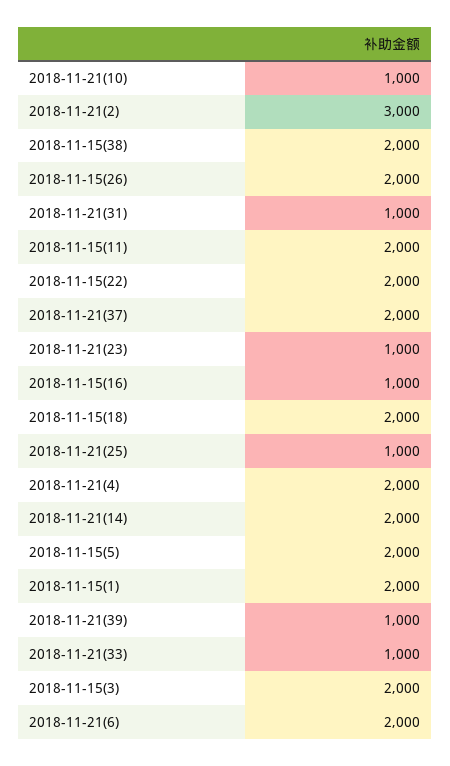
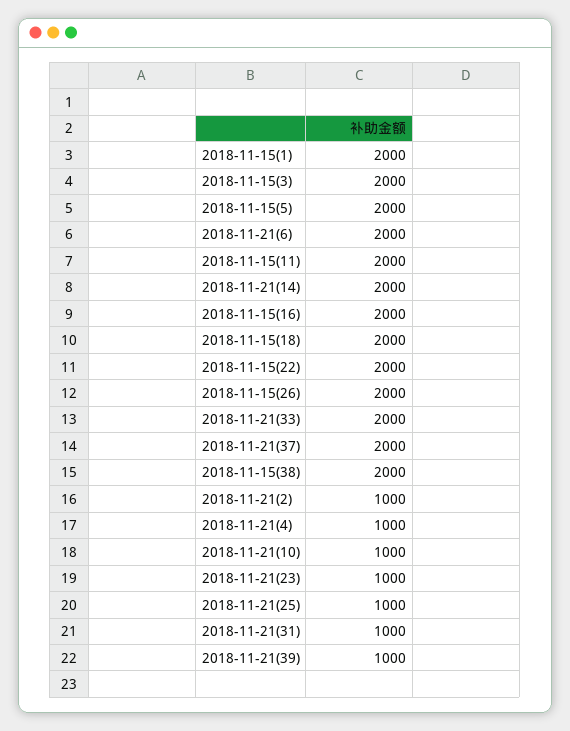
2018-11-21(2): 3000 -> 1000
2018-11-15(16): 1000 -> 2000
2018-11-21(4): 2000 -> 1000
2018-11-21(33): 1000 -> 2000

